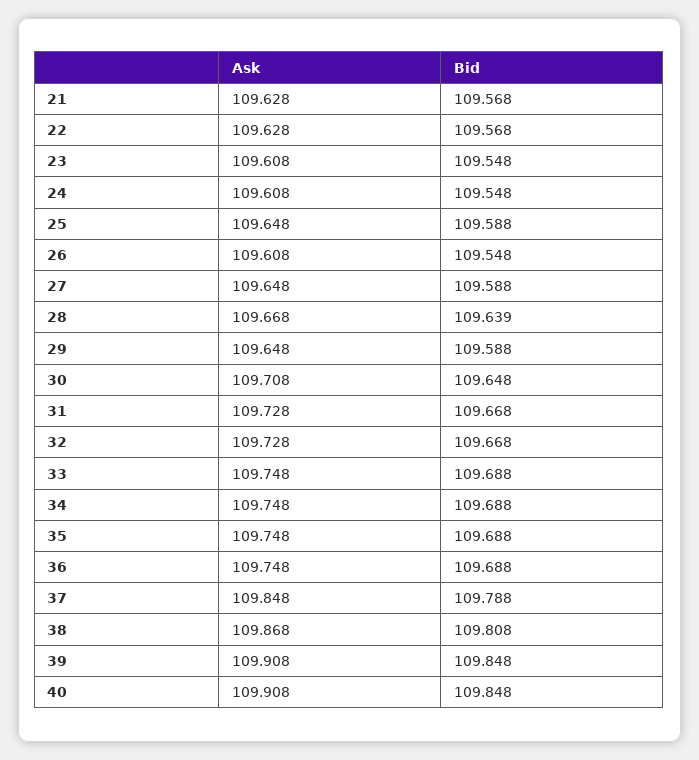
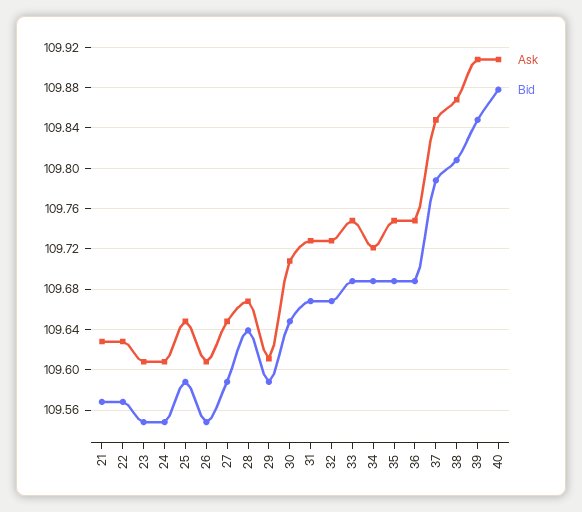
Ask, 29: 109.648 -> 109.61
Ask, 34: 109.748 -> 109.72
Bid, 40: 109.848 -> 109.88

